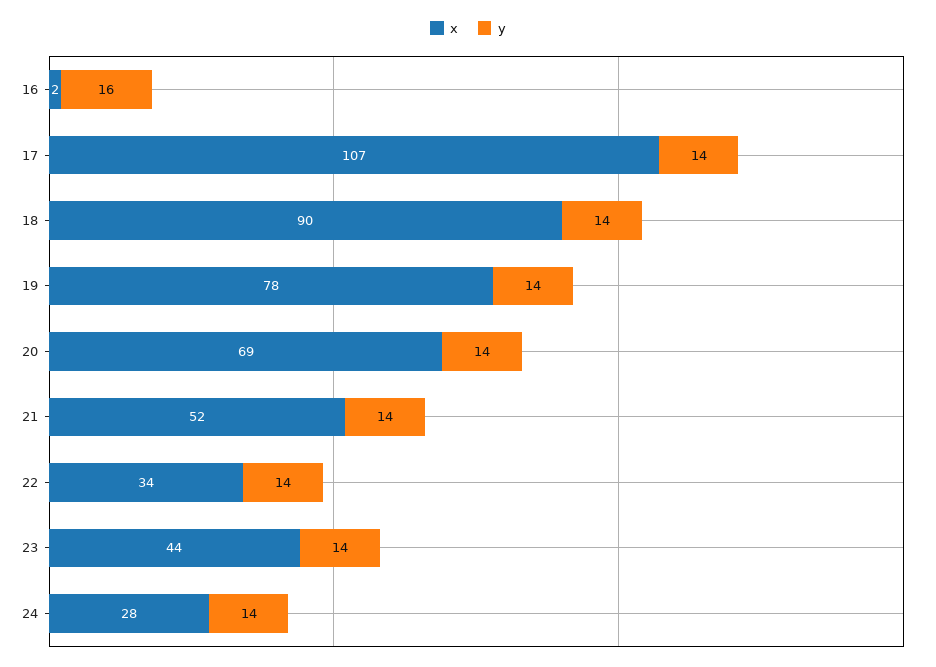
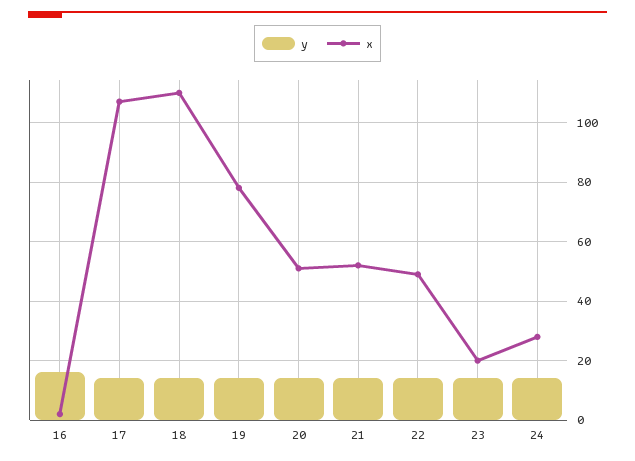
x, 18: 90 -> 110
x, 20: 69 -> 50
x, 22: 34 -> 50
x, 23: 44 -> 20

